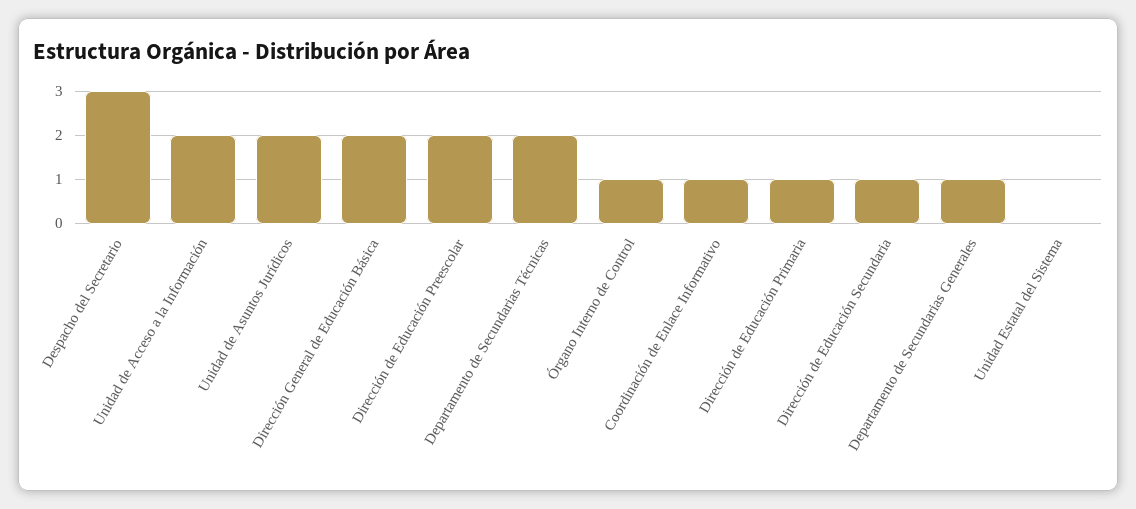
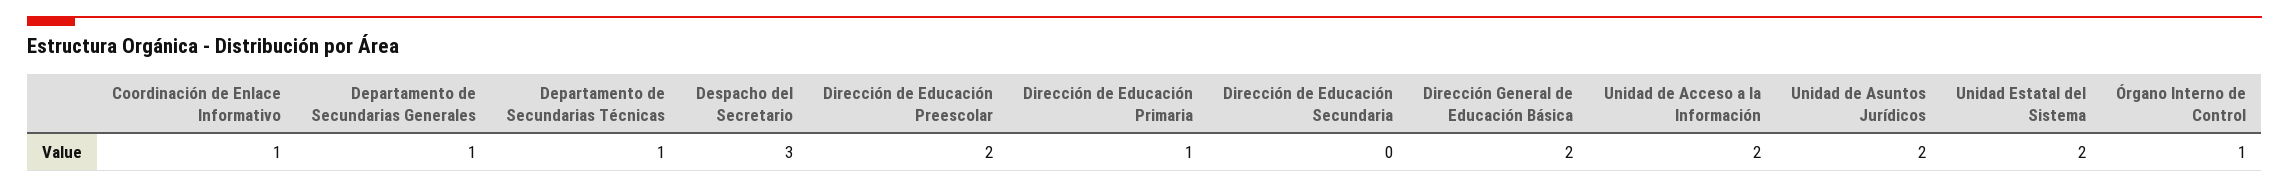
Departamento de Secundarias Técnicas: 2 -> 1
Dirección de Educación Secundaria: 1 -> 0
Unidad Estatal del Sistema: 0 -> 2

